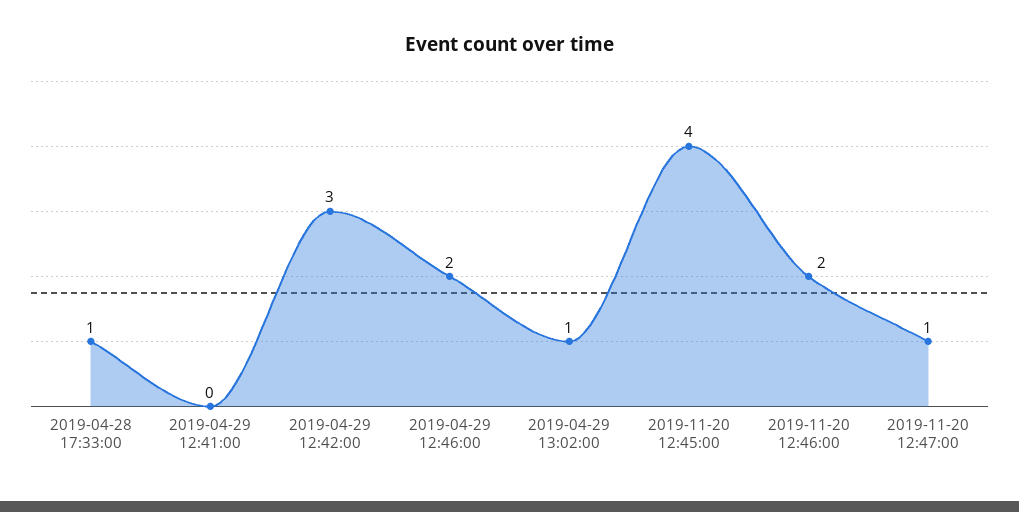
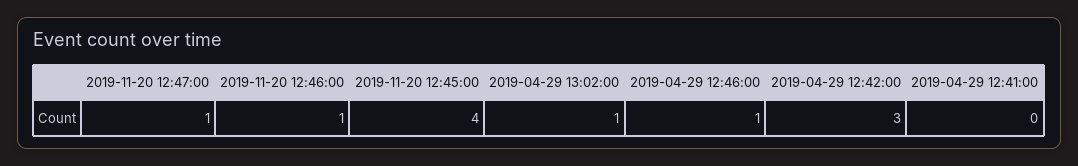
2019-04-28 17:33:00: 1 -> none
2019-04-29 12:46:00: 2 -> 1
2019-11-20 12:46:00: 2 -> 1

